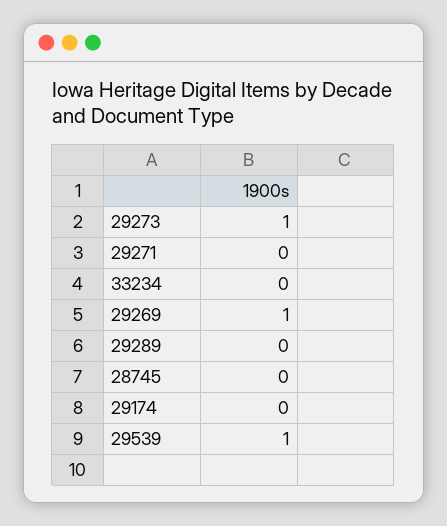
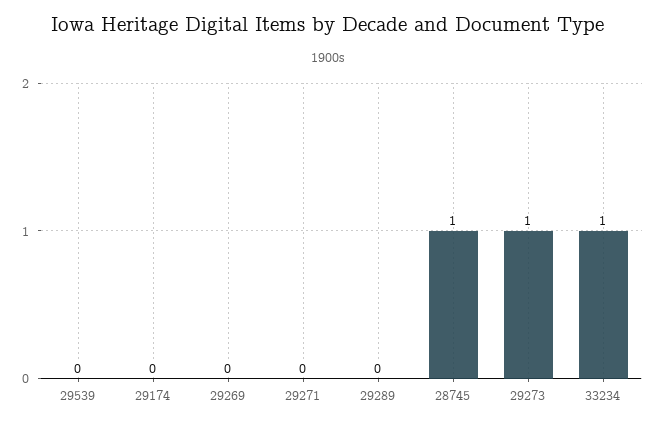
33234: 0 -> 1
29269: 1 -> 0
28745: 0 -> 1
29539: 1 -> 0

